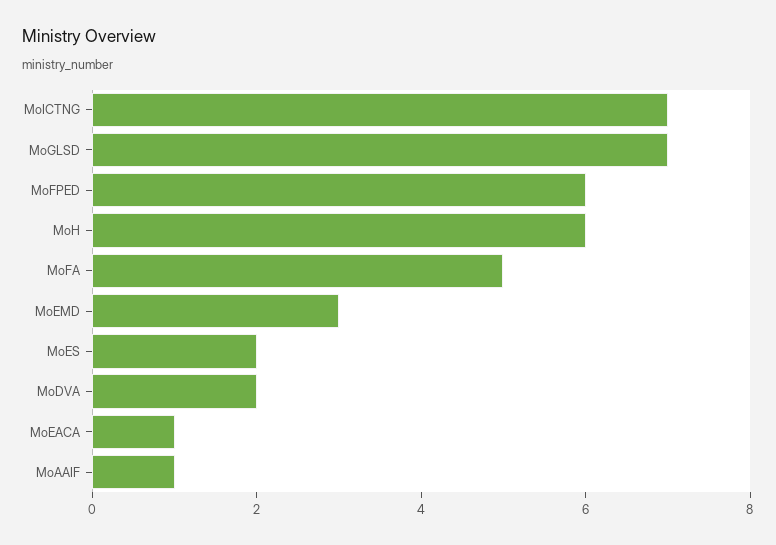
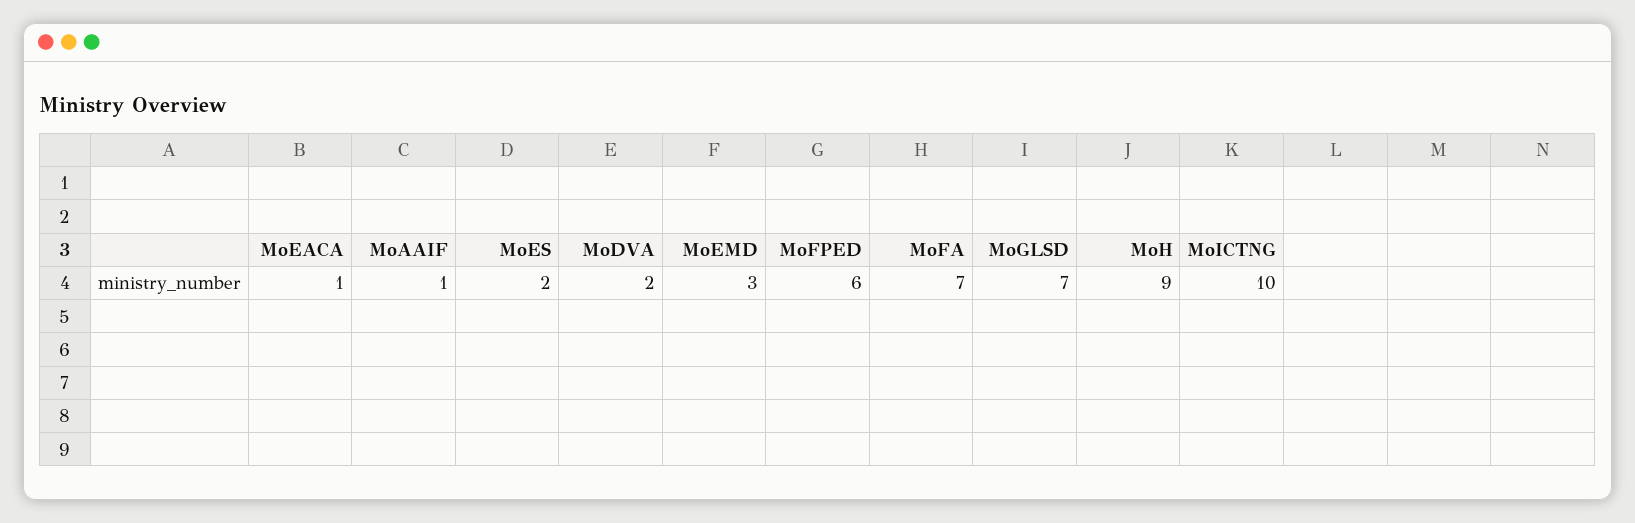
MoICTNG: 7 -> 10
MoH: 6 -> 9
MoFA: 5 -> 7

